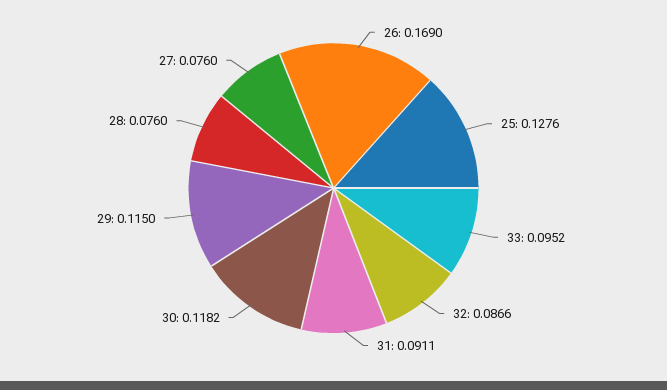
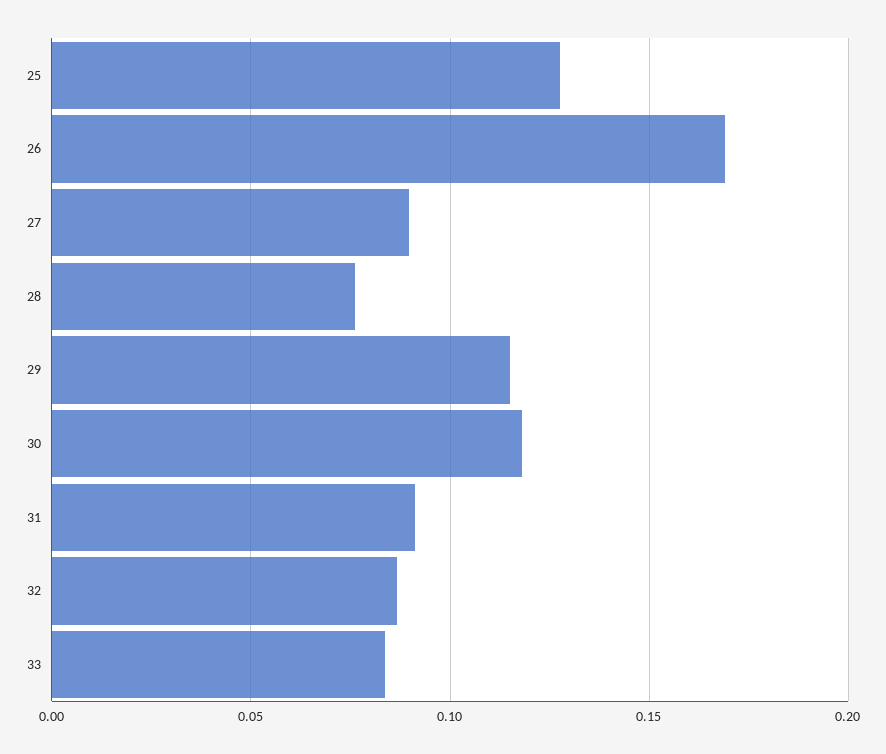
33: 0.0952 -> 0.085
27: 0.076 -> 0.09

